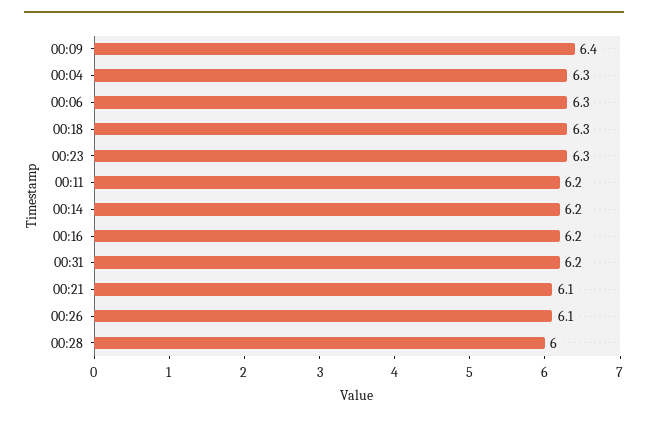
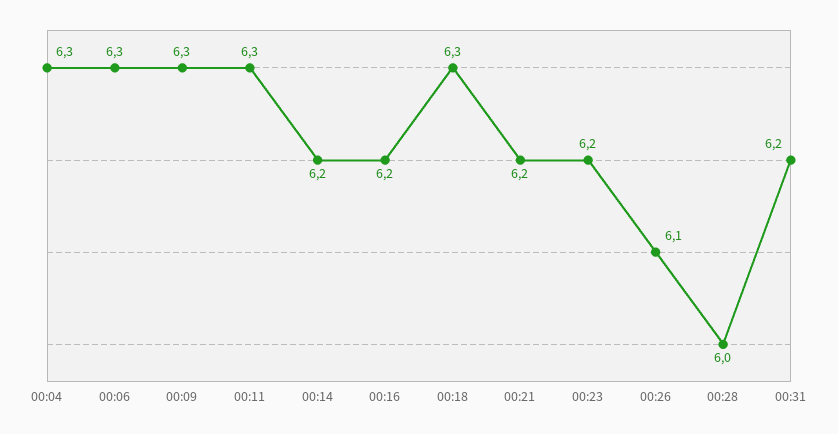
00:09: 6.4 -> 6.3
00:23: 6.3 -> 6.2
00:11: 6.2 -> 6.3
00:21: 6.1 -> 6.2

